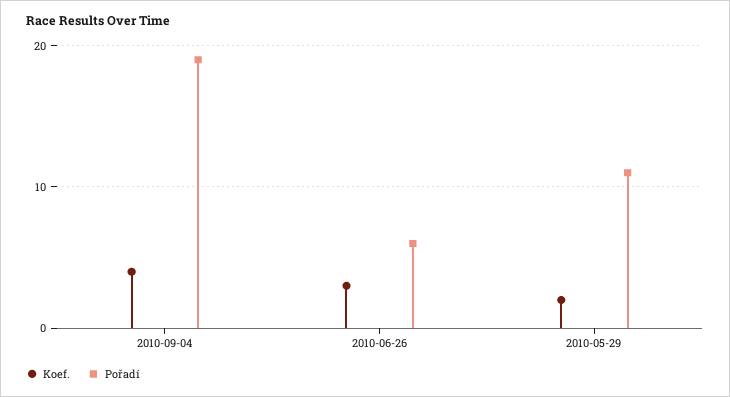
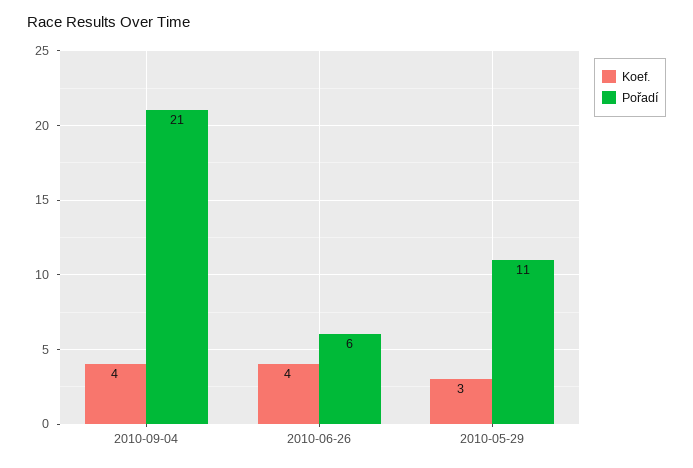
Pořadí, 2010-09-04: 19 -> 21
Koef., 2010-06-26: 3 -> 4
Koef., 2010-05-29: 2 -> 3

